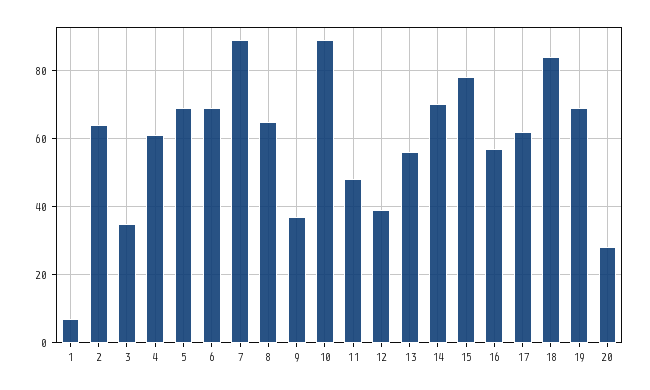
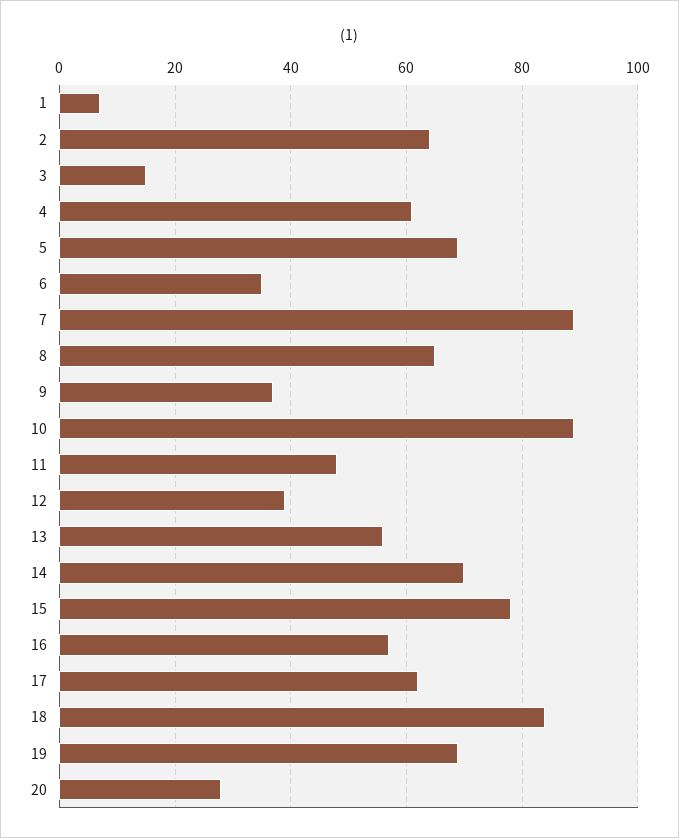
3: 35 -> 15
6: 70 -> 35

